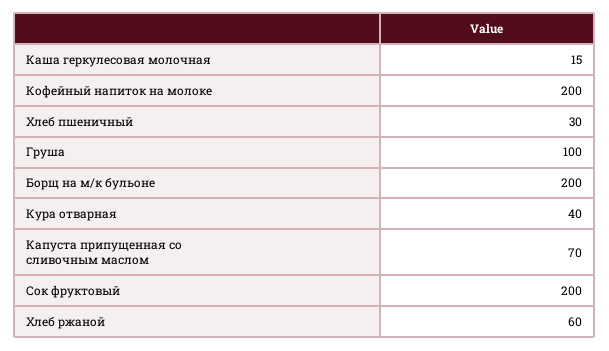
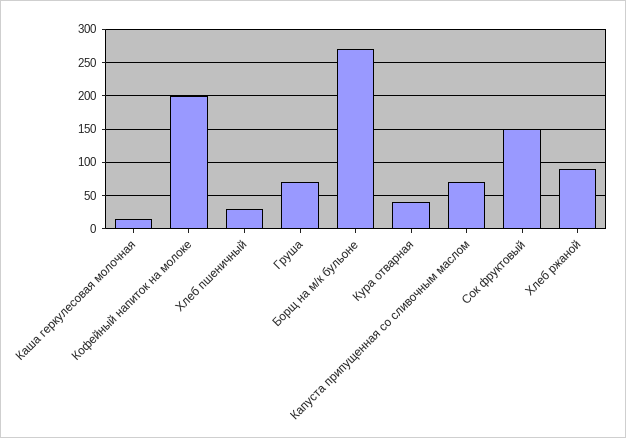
Груша: 100 -> 70
Борщ на м/к бульоне: 200 -> 270
Сок фруктовый: 200 -> 150
Хлеб ржаной: 60 -> 90

